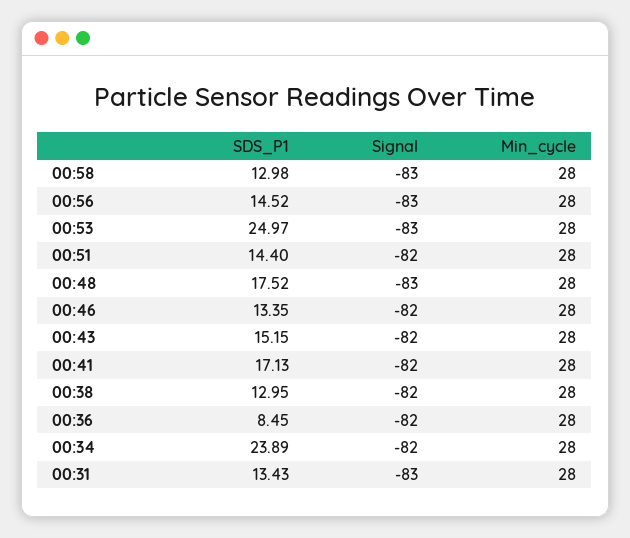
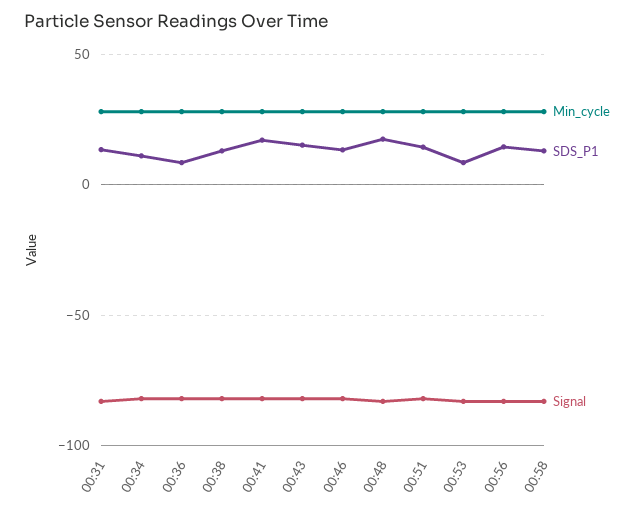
SDS_P1, 00:53: 24.97 -> 10
SDS_P1, 00:34: 23.89 -> 10

